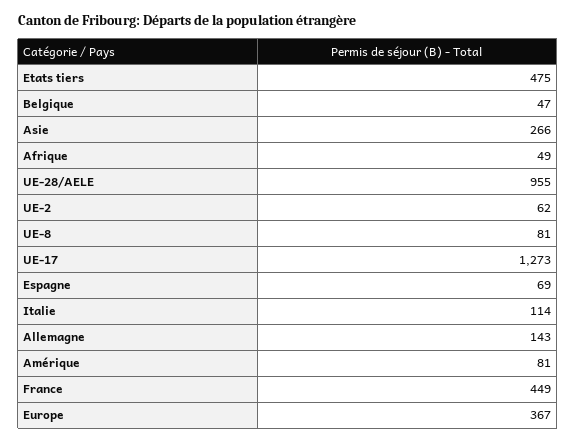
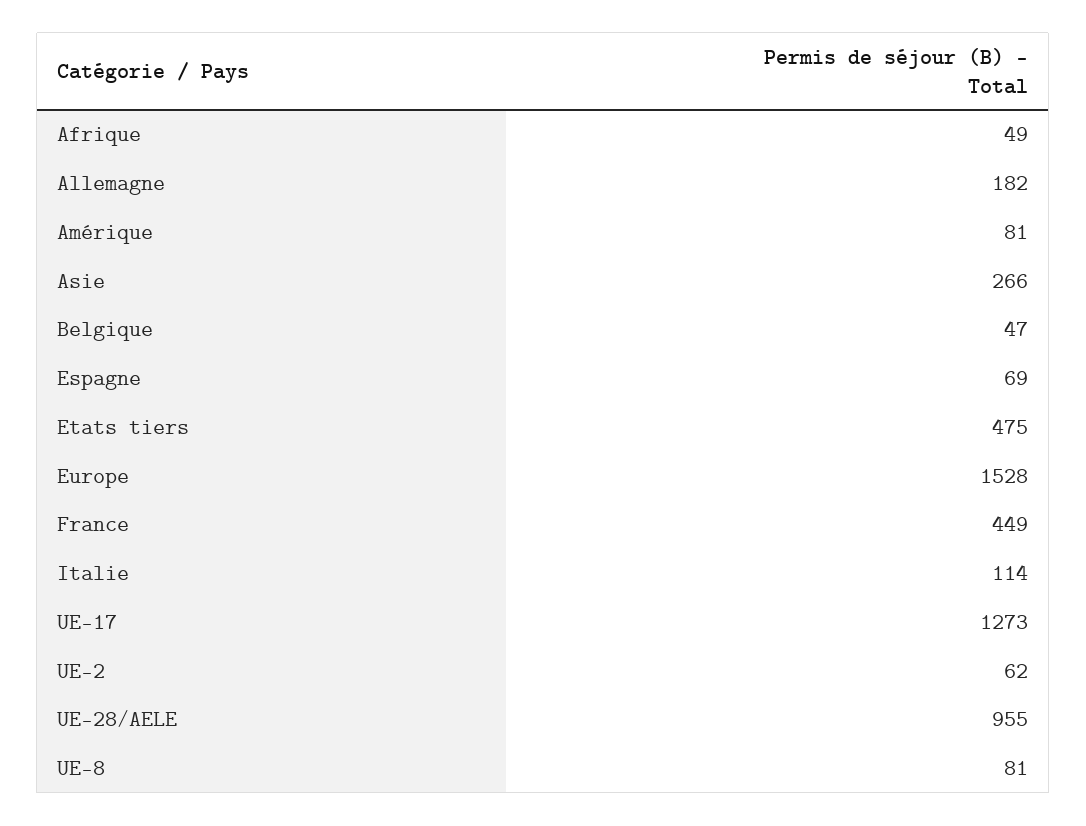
Allemagne: 143 -> 182
Europe: 367 -> 1528

